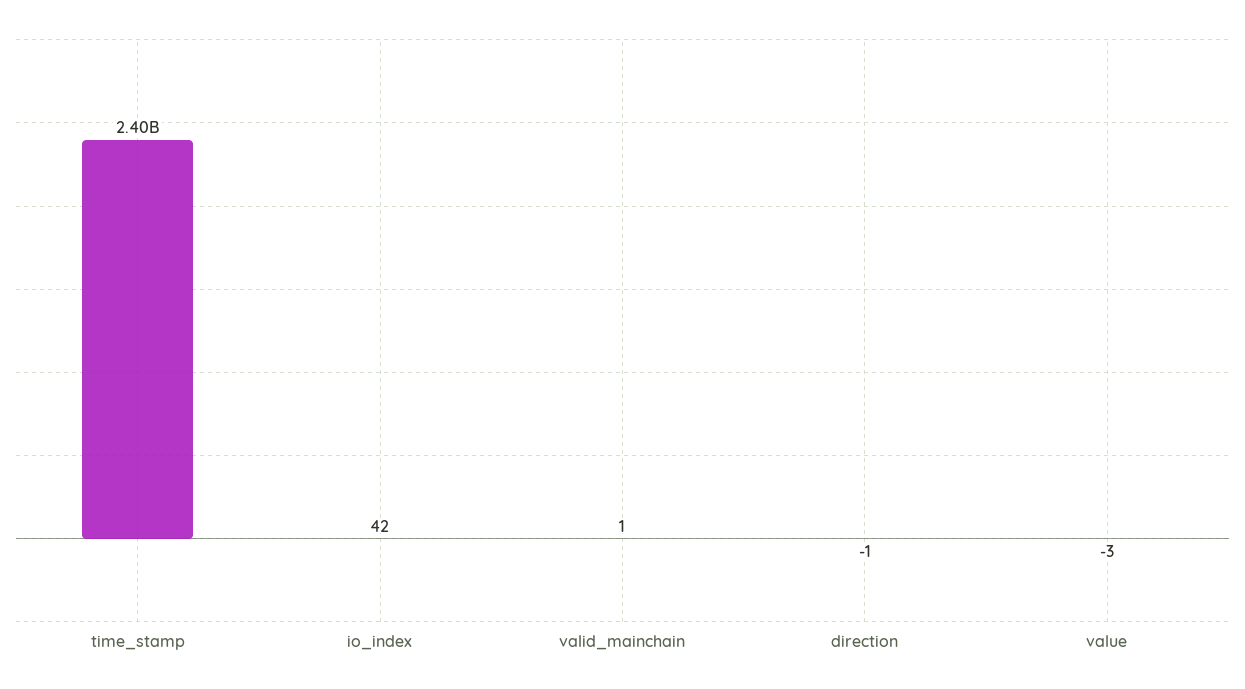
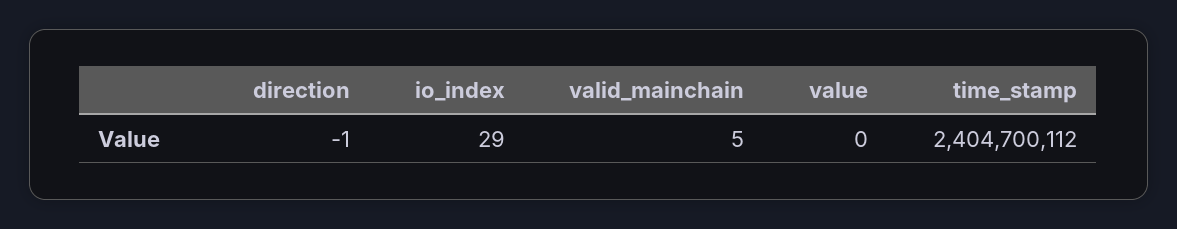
io_index: 42 -> 29
valid_mainchain: 1 -> 5
value: -3 -> 0

